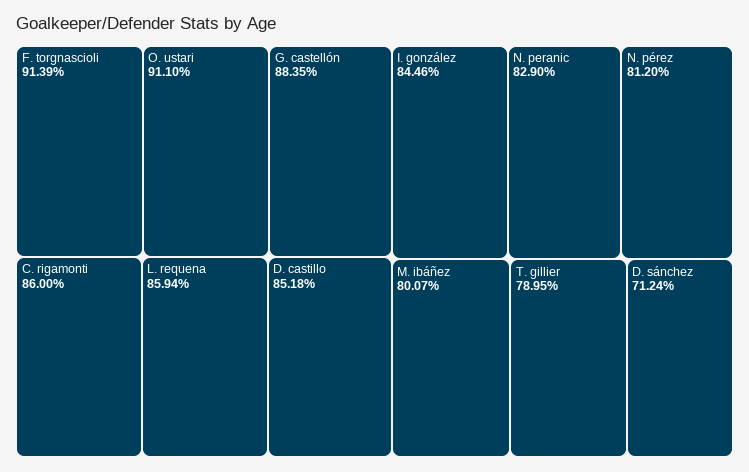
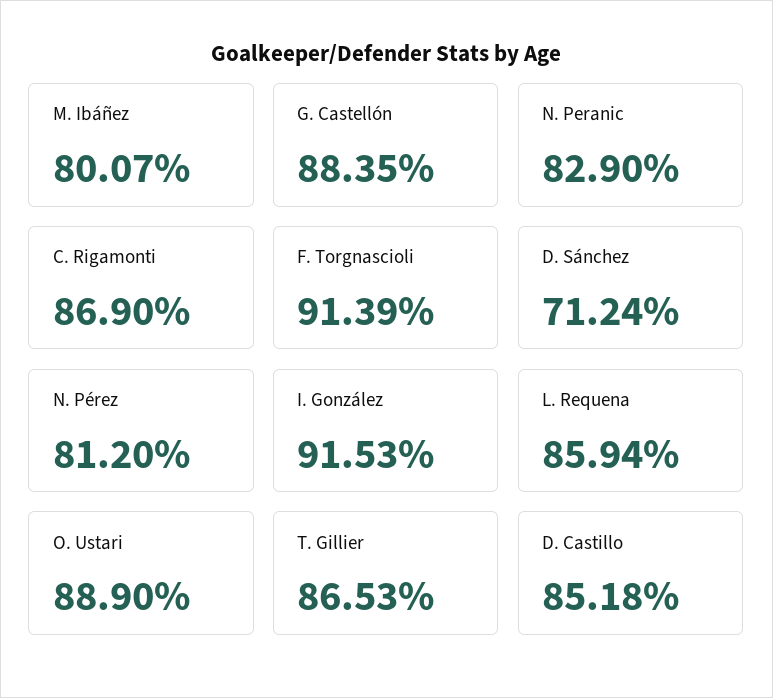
O. ustari: 91.1 -> 88.9
C. rigamonti: 86 -> 86.9
I. gonzález: 84.46 -> 91.53
T. gillier: 78.95 -> 86.53

